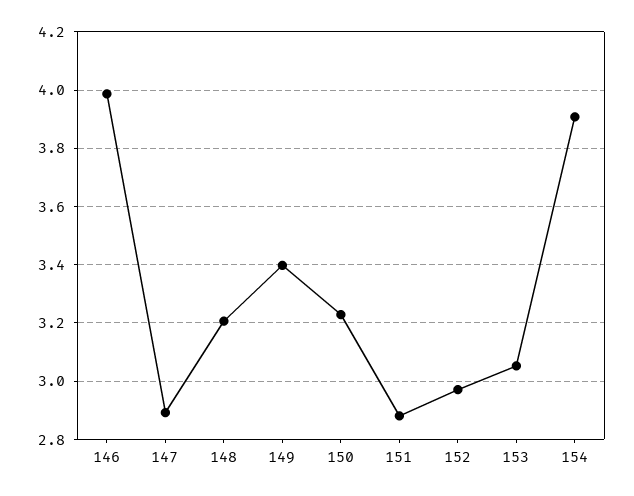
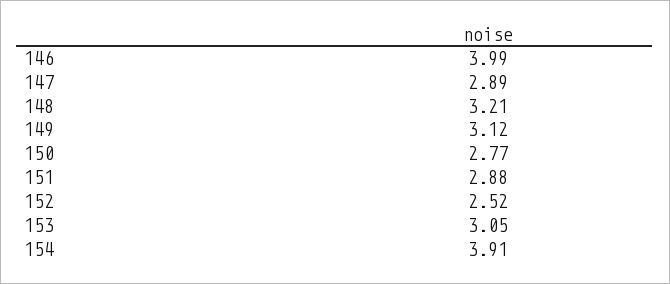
149: 3.4 -> 3.12
150: 3.225 -> 2.77
152: 2.975 -> 2.52

